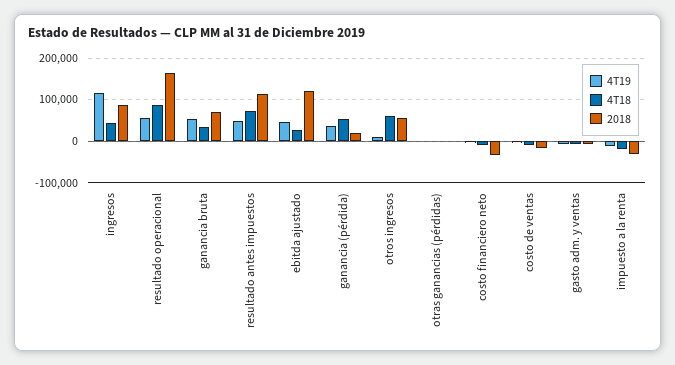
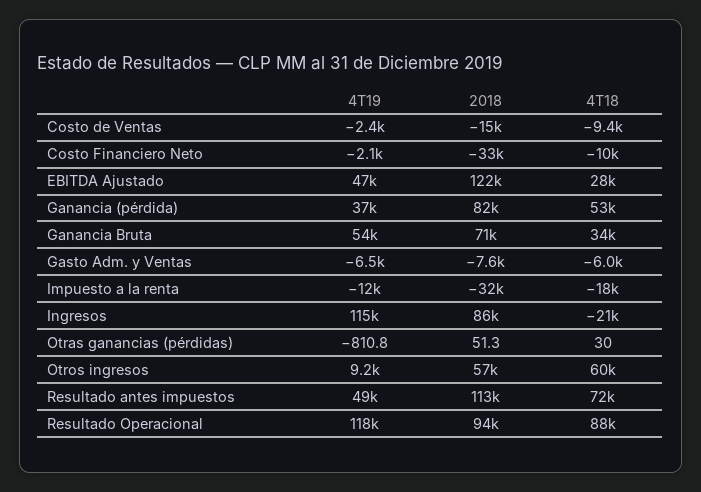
4T18, ingresos: 40000 -> -21000
4T19, resultado operacional: 60000 -> 118000
2018, resultado operacional: 160000 -> 94000
2018, ganancia (pérdida): 20000 -> 82000

